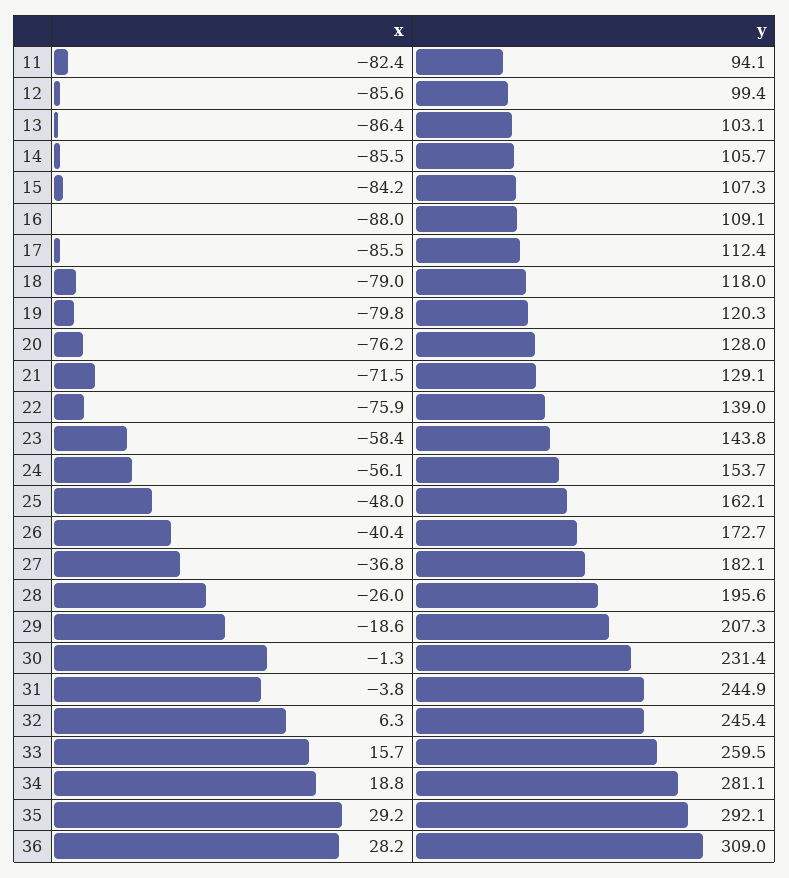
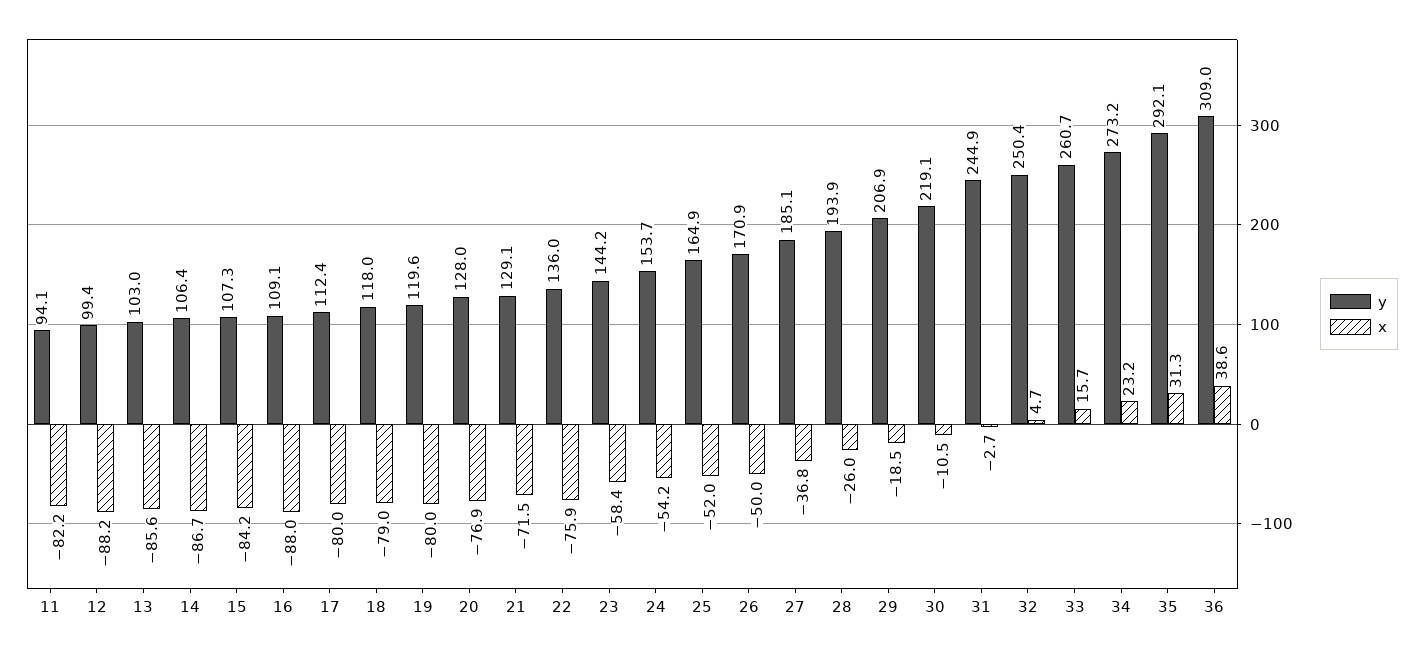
x, 11: -82.4 -> -82.2
x, 12: -85.6 -> -88.2
x, 13: -86.4 -> -85.6
y, 13: 103.1 -> 103
x, 14: -85.5 -> -86.7
y, 14: 105.7 -> 106.4
x, 17: -85.5 -> -80
x, 19: -79.8 -> -80
y, 19: 120.3 -> 119.6
x, 20: -76.2 -> -76.9
y, 22: 139 -> 136
y, 23: 143.8 -> 144.2
x, 24: -56.1 -> -54.2
x, 25: -48 -> -52
y, 25: 162.1 -> 164.9
x, 26: -40.4 -> -50
y, 26: 172.7 -> 170.9
y, 27: 182.1 -> 185.1
y, 28: 195.6 -> 193.9
x, 29: -18.6 -> -18.5
y, 29: 207.3 -> 206.9
x, 30: -1.3 -> -10.5
y, 30: 231.4 -> 219.1
x, 31: -3.8 -> -2.7
x, 32: 6.3 -> 4.7
y, 32: 245.4 -> 250.4
y, 33: 259.5 -> 260.7
x, 34: 18.8 -> 23.2
y, 34: 281.1 -> 273.2
x, 35: 29.2 -> 31.3
x, 36: 28.2 -> 38.6

